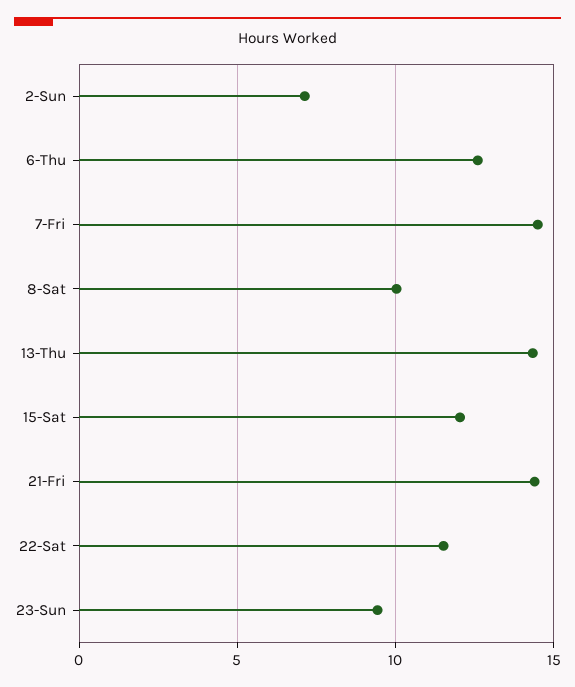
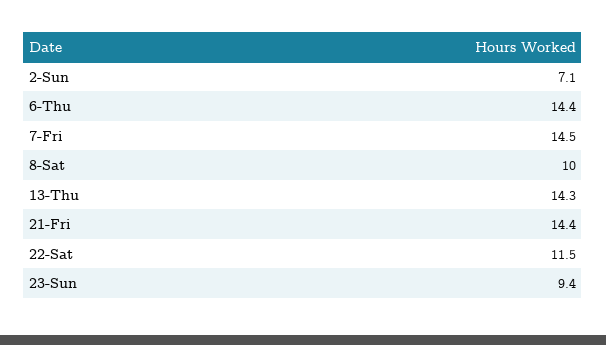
6-Thu: 12.5 -> 14.4
15-Sat: 12 -> none

